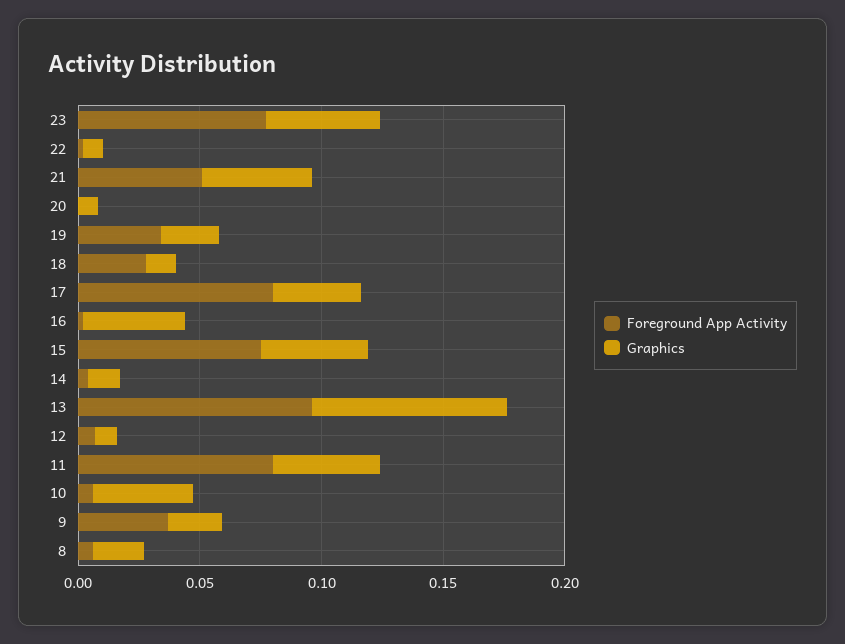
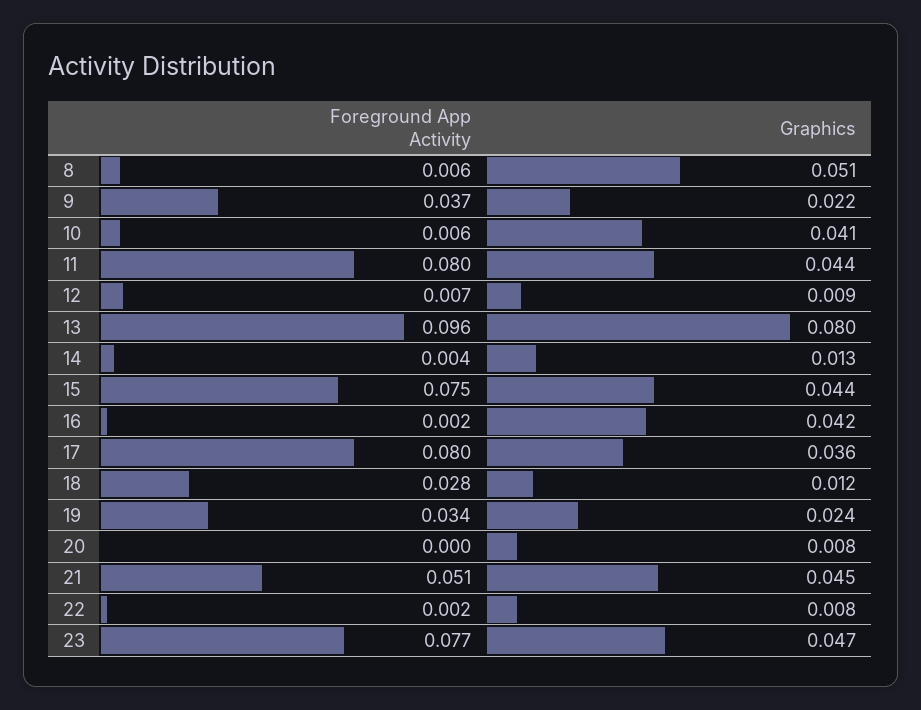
Graphics, 8: 0.02 -> 0.051

